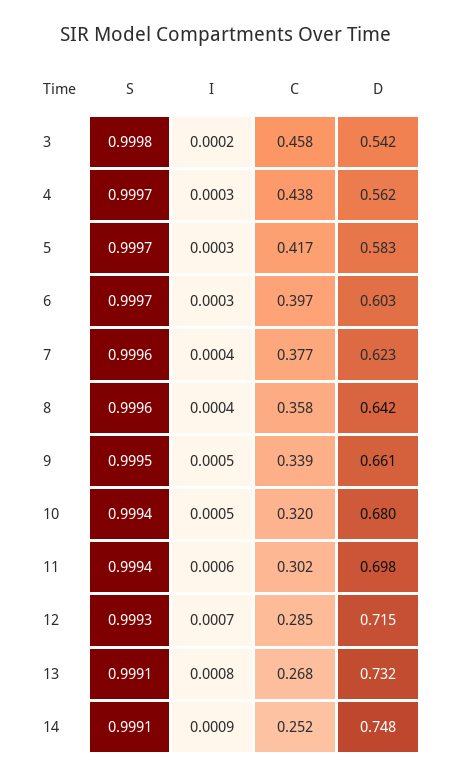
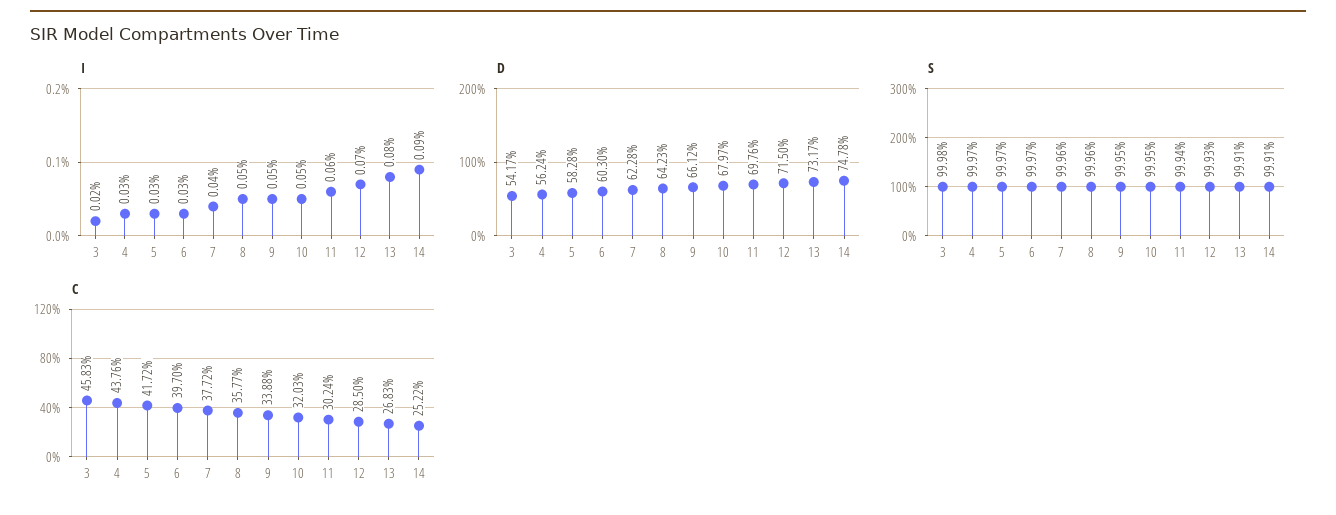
I, 8: 0.0004 -> 0.0005
S, 10: 0.9994 -> 0.9995

